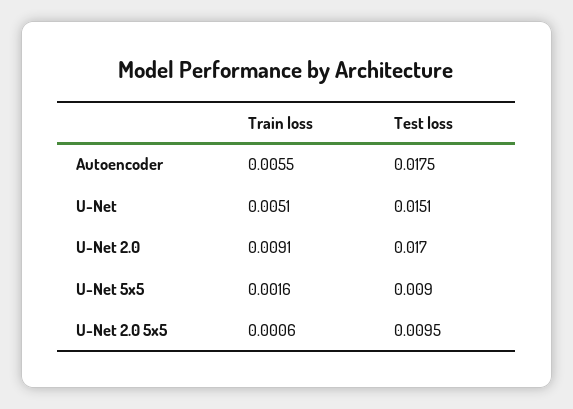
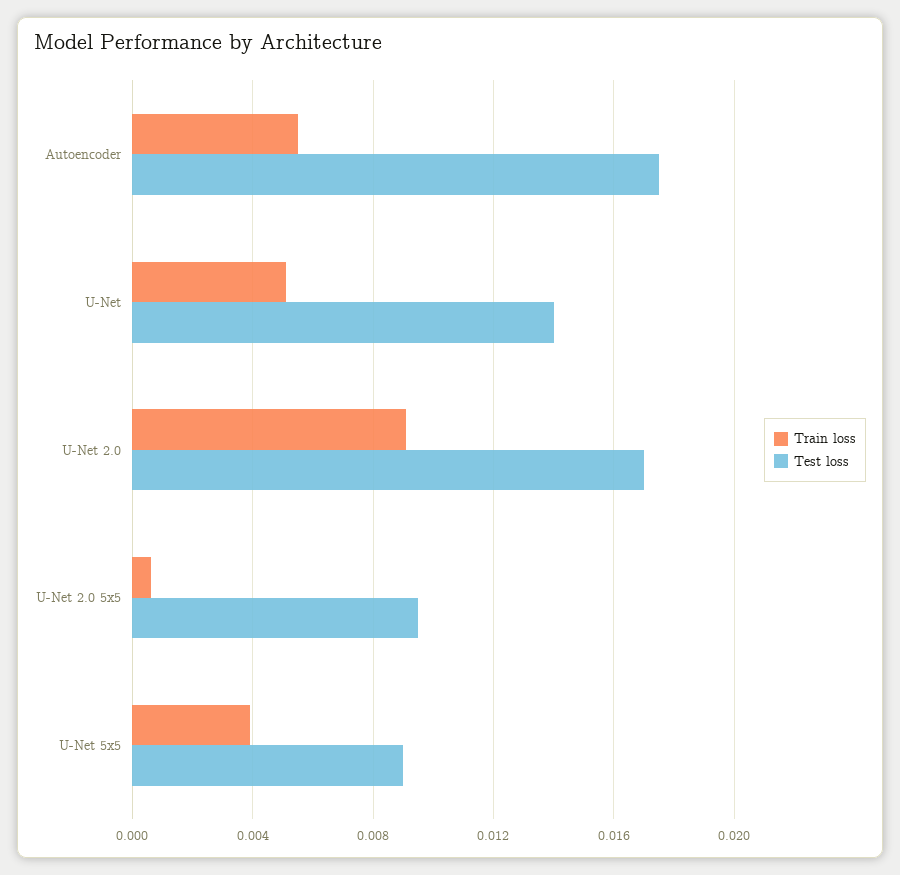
Test loss, U-Net: 0.0151 -> 0.014
Train loss, U-Net 5x5: 0.0016 -> 0.004

